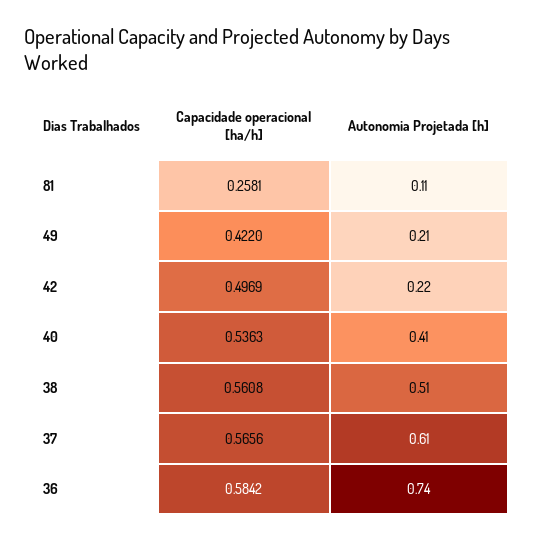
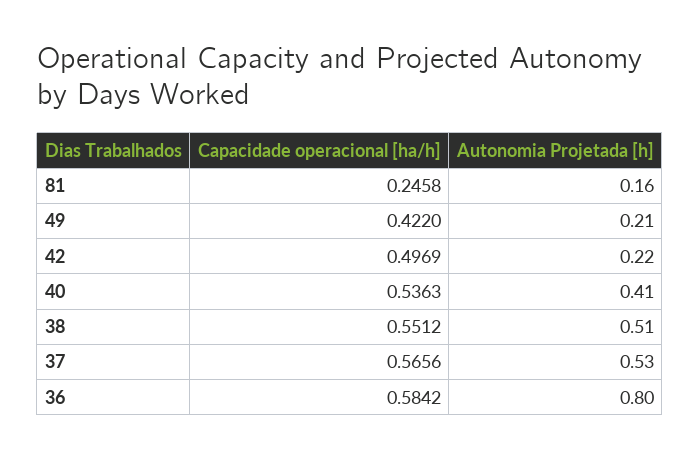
Capacidade operacional [ha/h], 81: 0.2581 -> 0.2458
Autonomia Projetada [h], 81: 0.11 -> 0.16
Capacidade operacional [ha/h], 38: 0.5608 -> 0.5512
Autonomia Projetada [h], 37: 0.61 -> 0.53
Autonomia Projetada [h], 36: 0.74 -> 0.8

